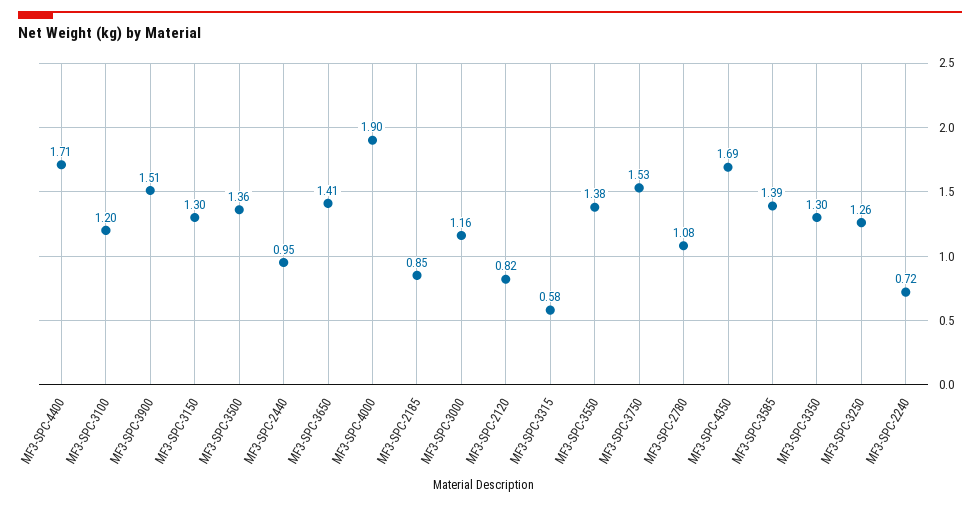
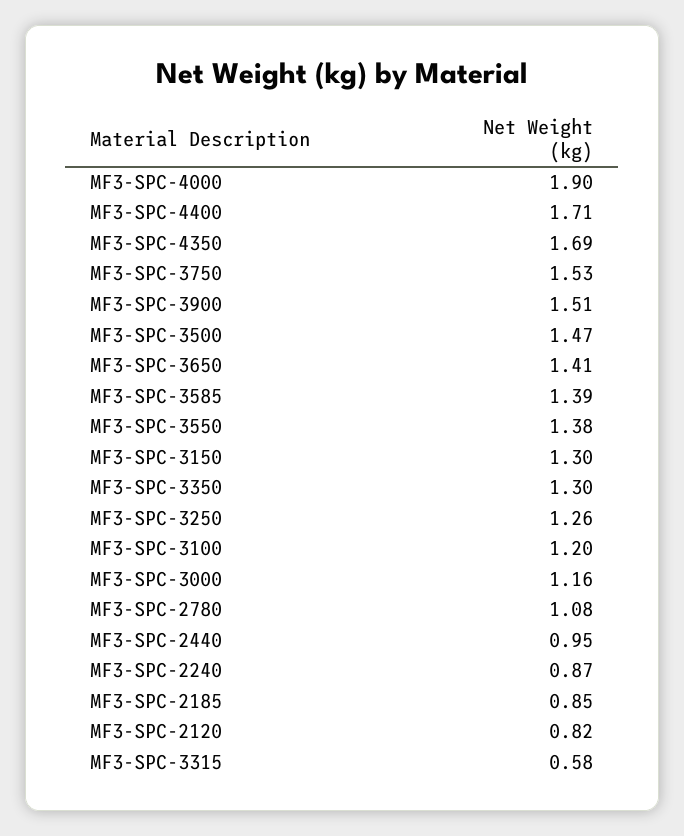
MF3-SPC-3500: 1.36 -> 1.47
MF3-SPC-2240: 0.72 -> 0.87

